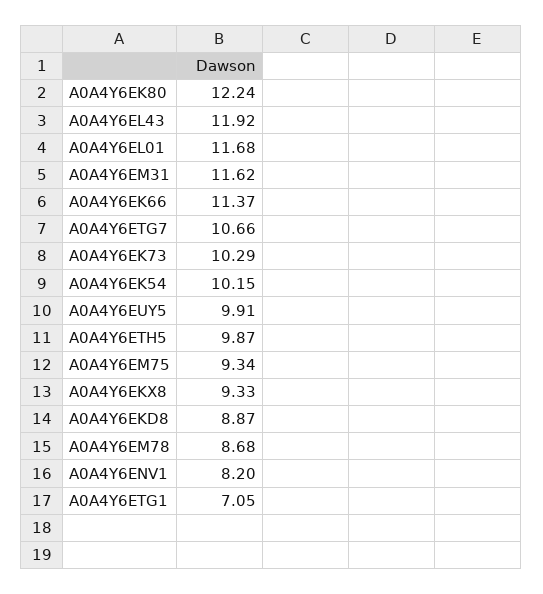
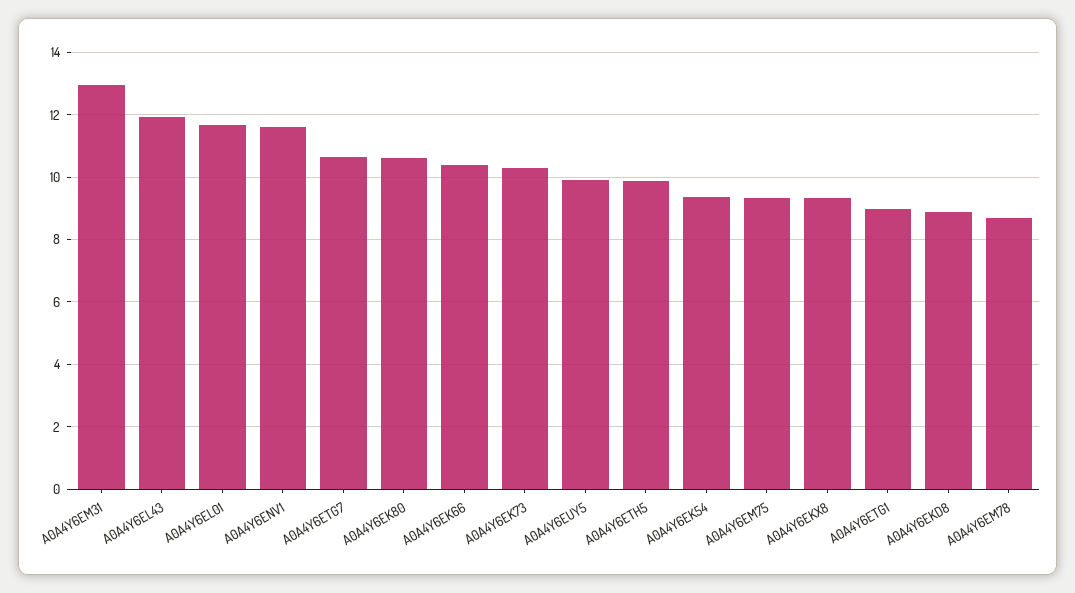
A0A4Y6EK80: 12.24 -> 10.6
A0A4Y6EM31: 11.62 -> 13
A0A4Y6EK66: 11.37 -> 10.4
A0A4Y6EK54: 10.15 -> 9.4
A0A4Y6ENV1: 8.2 -> 11.6
A0A4Y6ETG1: 7.05 -> 9

